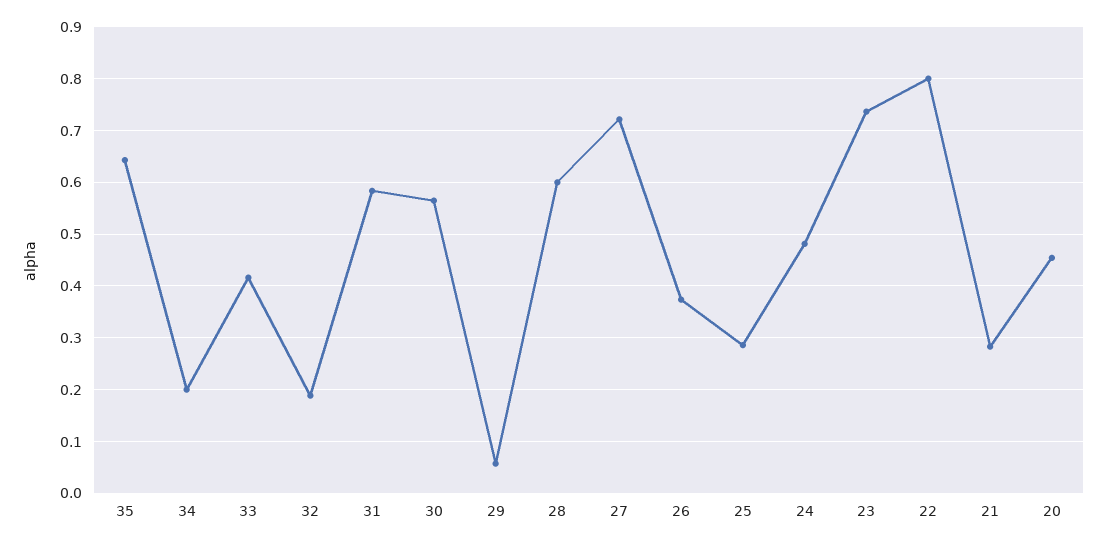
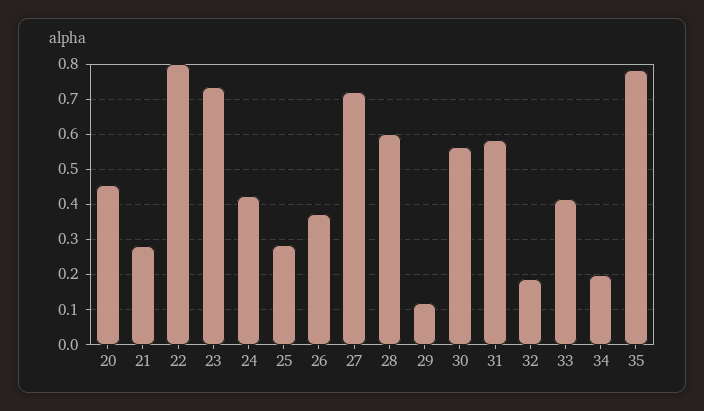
35: 0.64 -> 0.78
29: 0.06 -> 0.12
24: 0.48 -> 0.42

